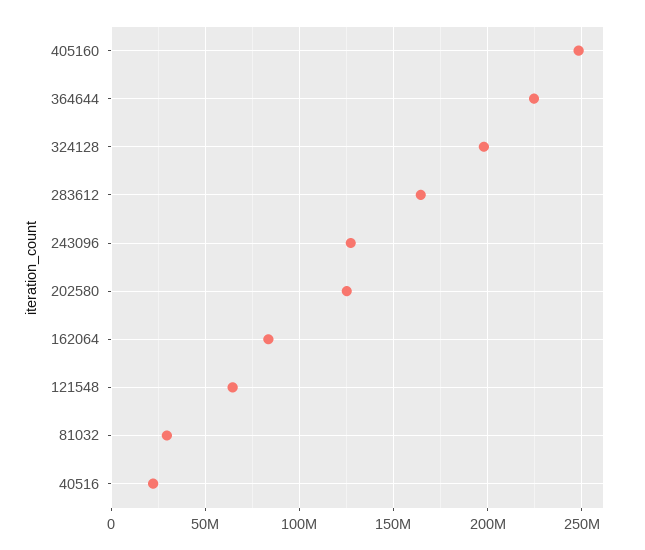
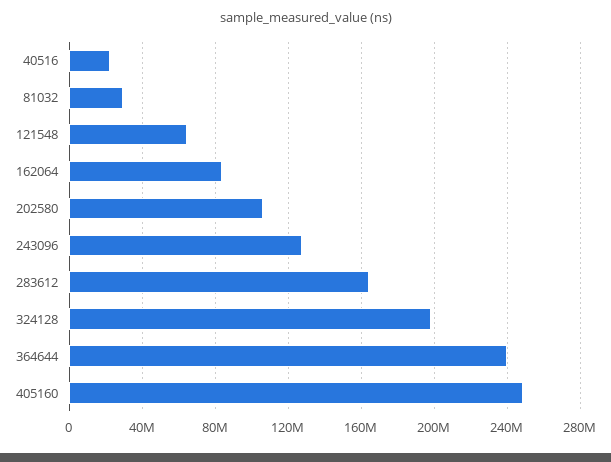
364644: 225000000 -> 240000000
202580: 125000000 -> 105000000

